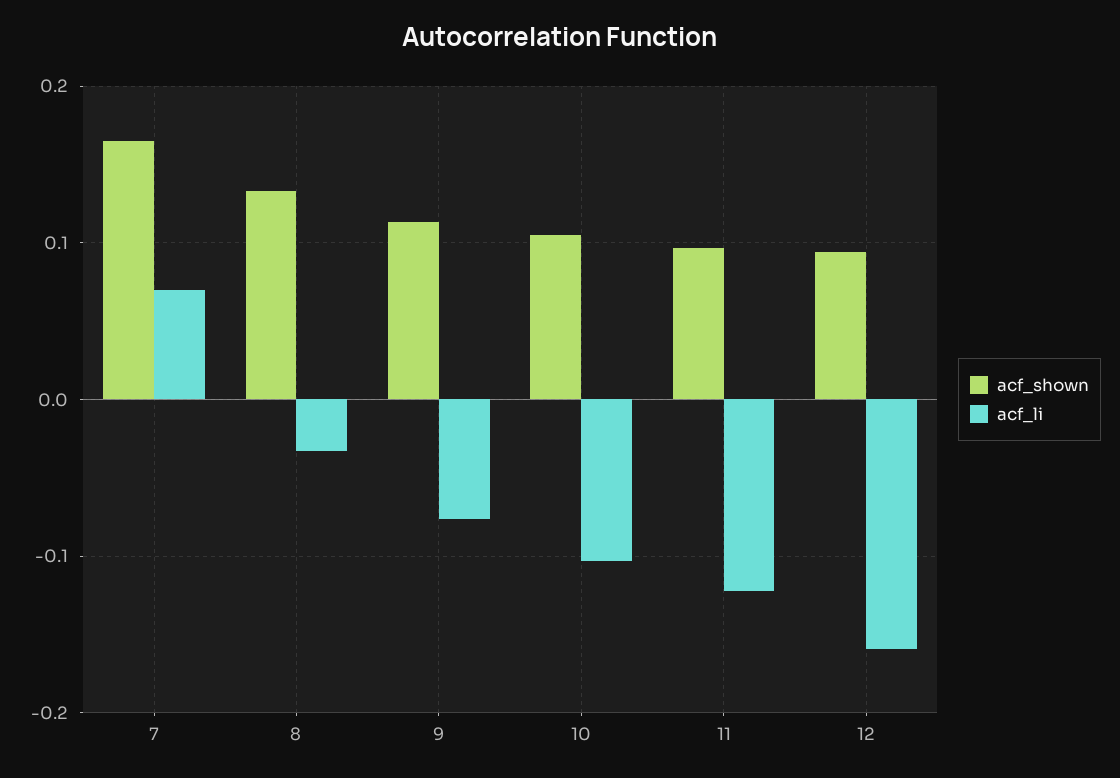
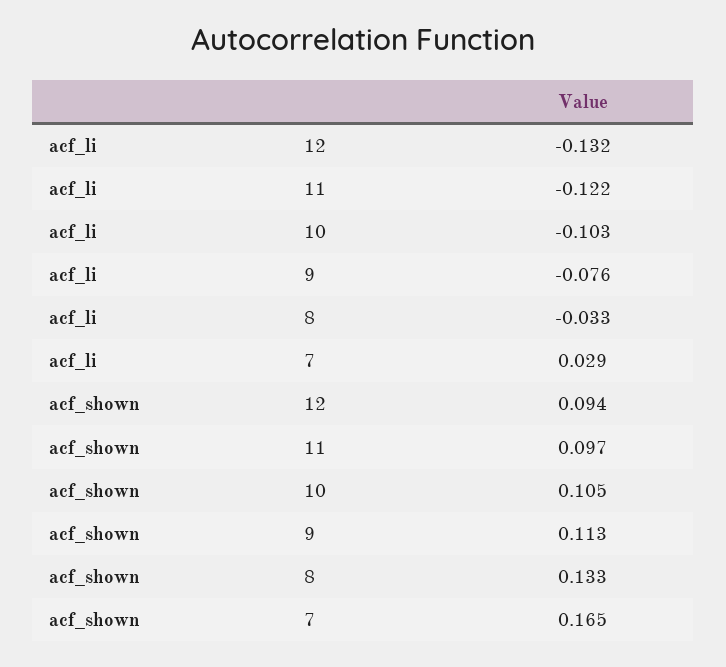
acf_li, 7: 0.07 -> 0.029
acf_li, 12: -0.16 -> -0.132

